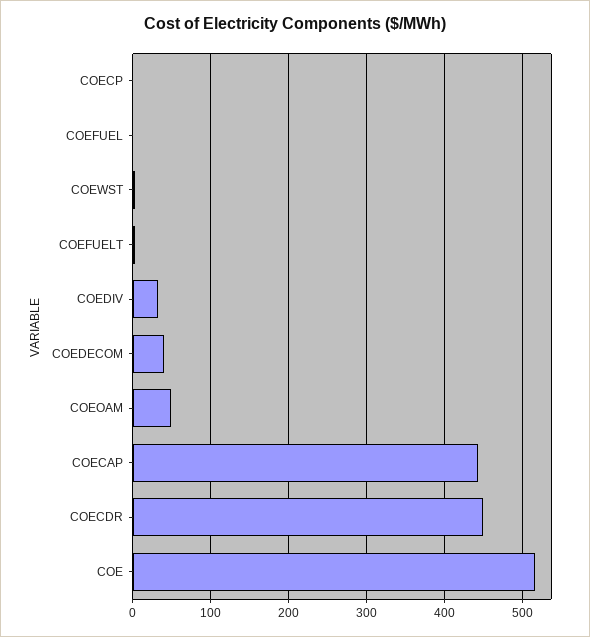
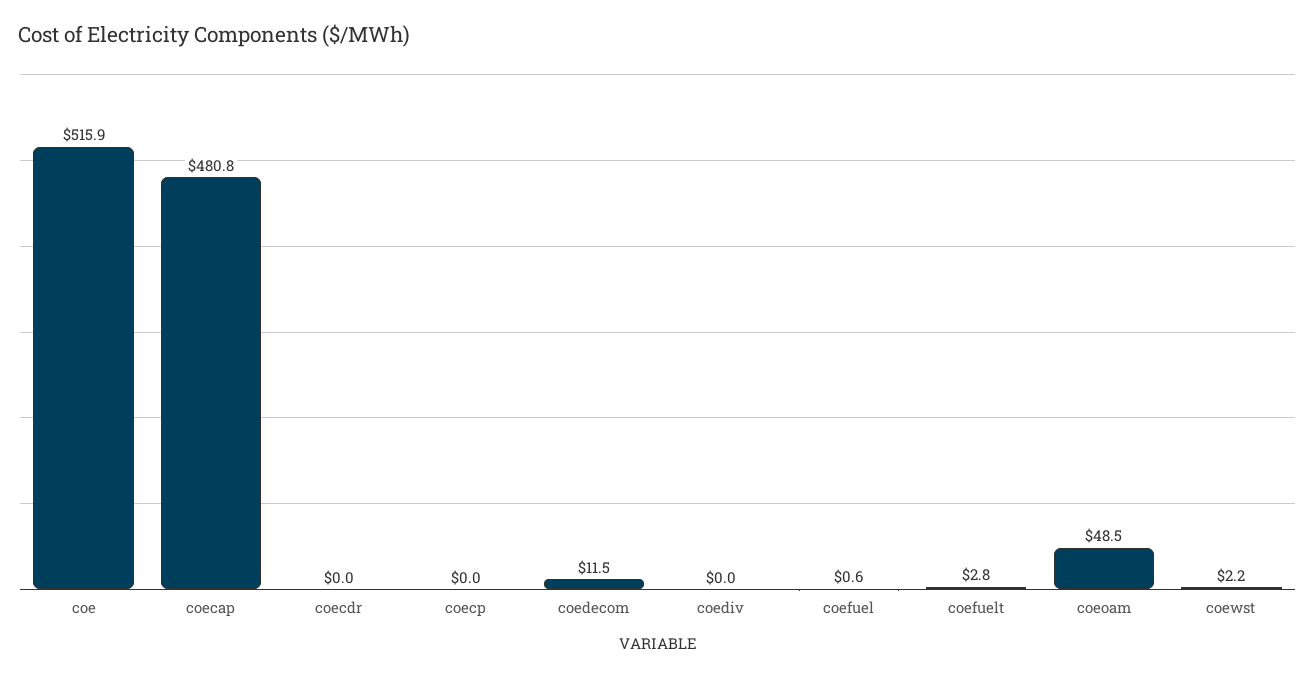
COEDIV: 30 -> 0
COEDECOM: 40 -> 11.5
COECAP: 440 -> 480.8
COECDR: 450 -> 0

